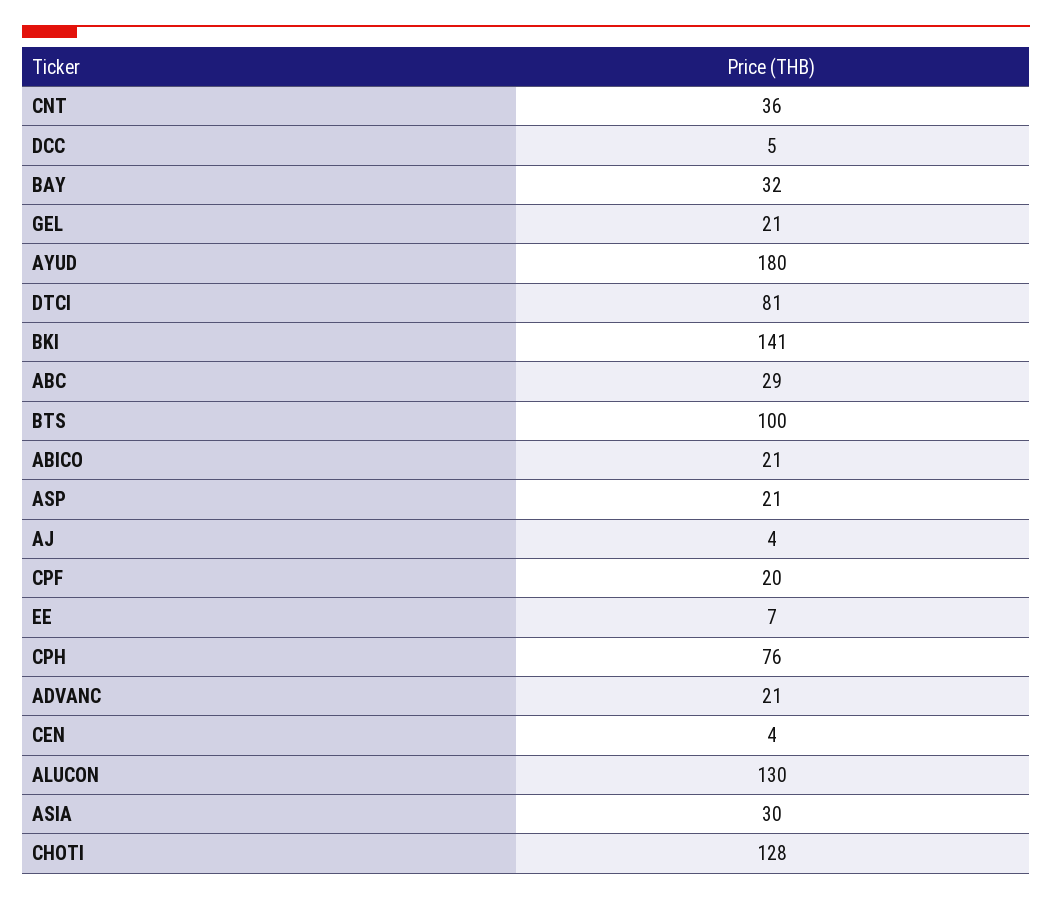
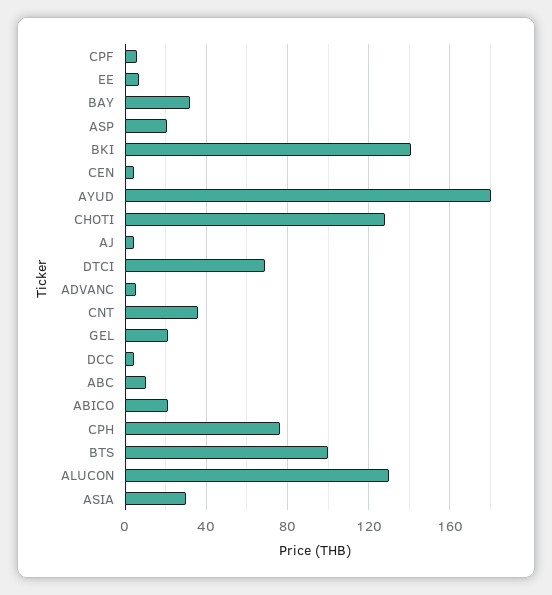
DTCI: 81 -> 70
ABC: 29 -> 10
CPF: 20 -> 5
ADVANC: 21 -> 5

